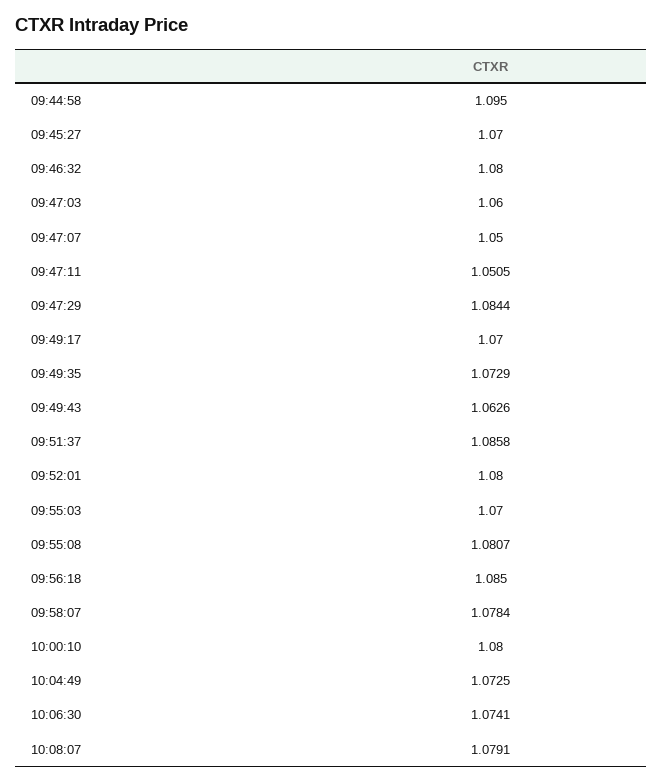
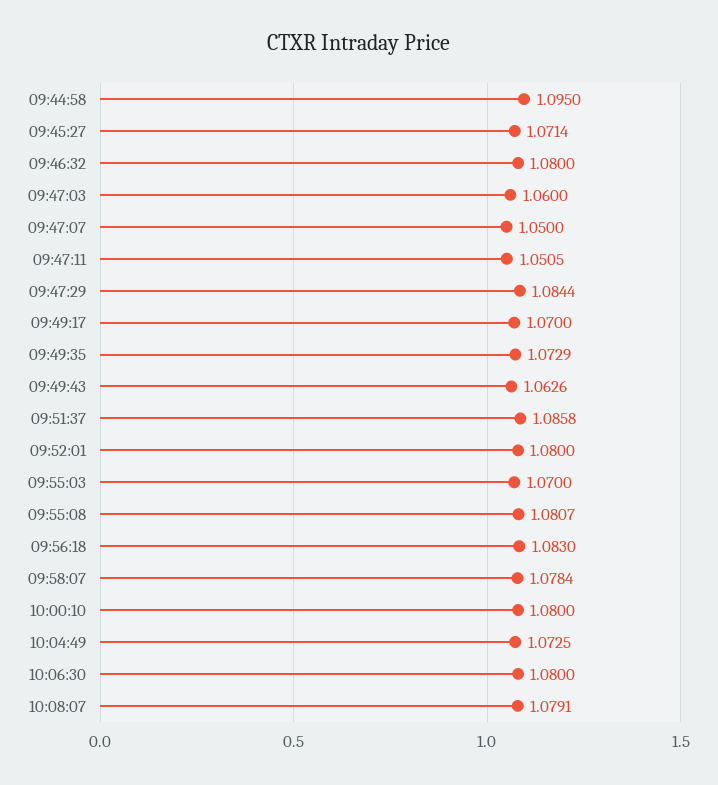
09:45:27: 1.07 -> 1.0714
09:56:18: 1.085 -> 1.083
10:06:30: 1.0741 -> 1.08

